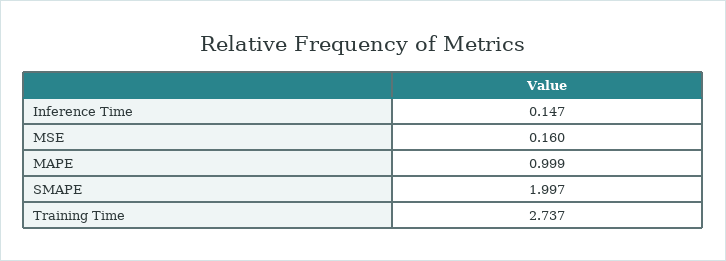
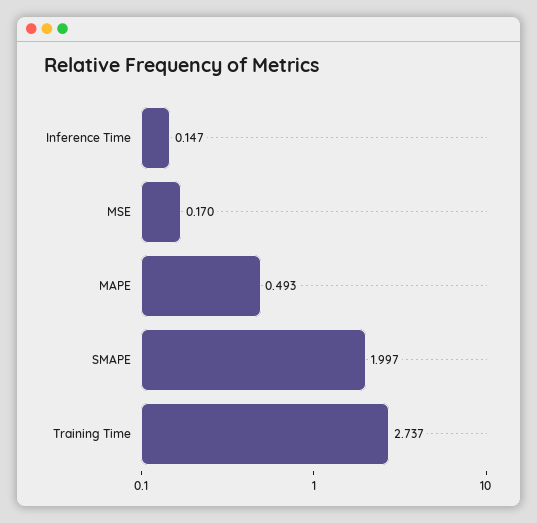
MSE: 0.16 -> 0.17
MAPE: 0.999 -> 0.493

